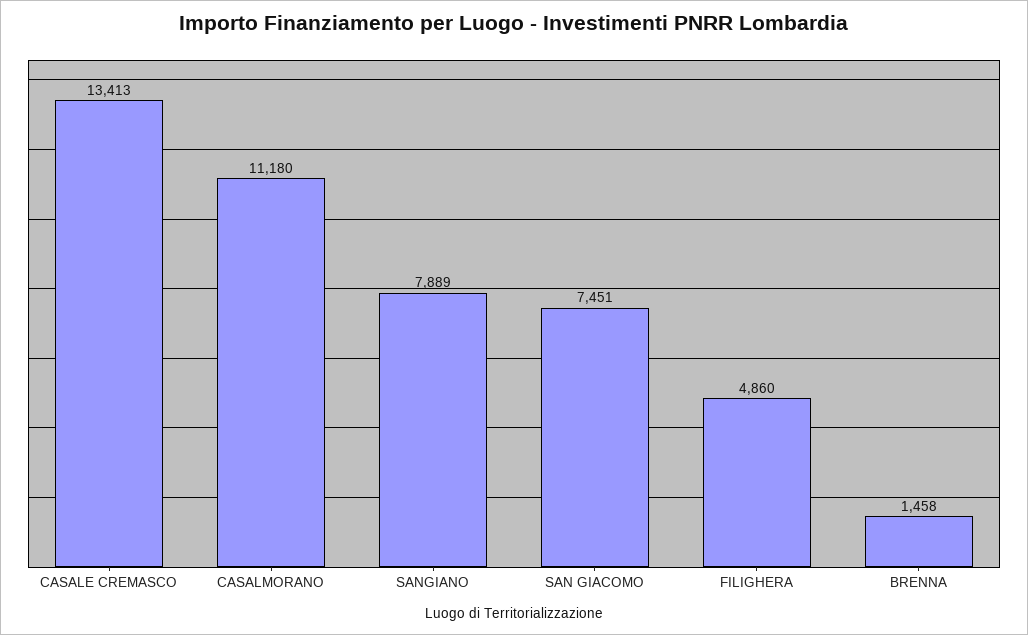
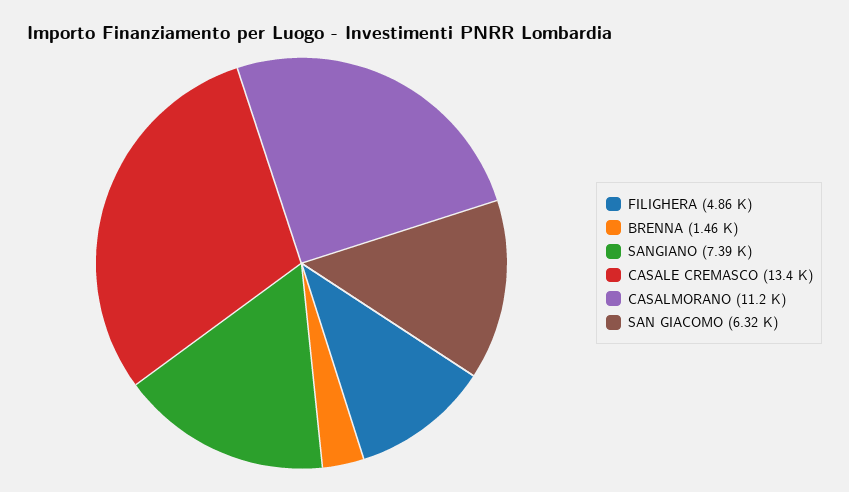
SANGIANO: 7889 -> 7390
SAN GIACOMO: 7451 -> 6320

